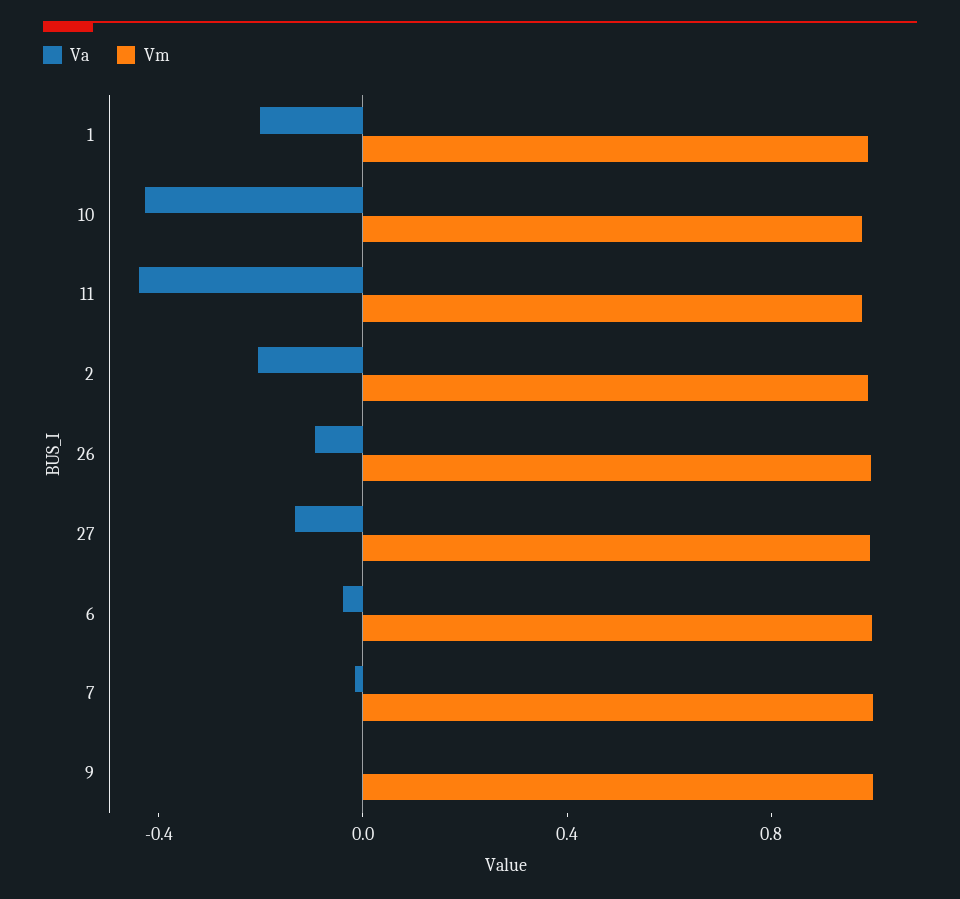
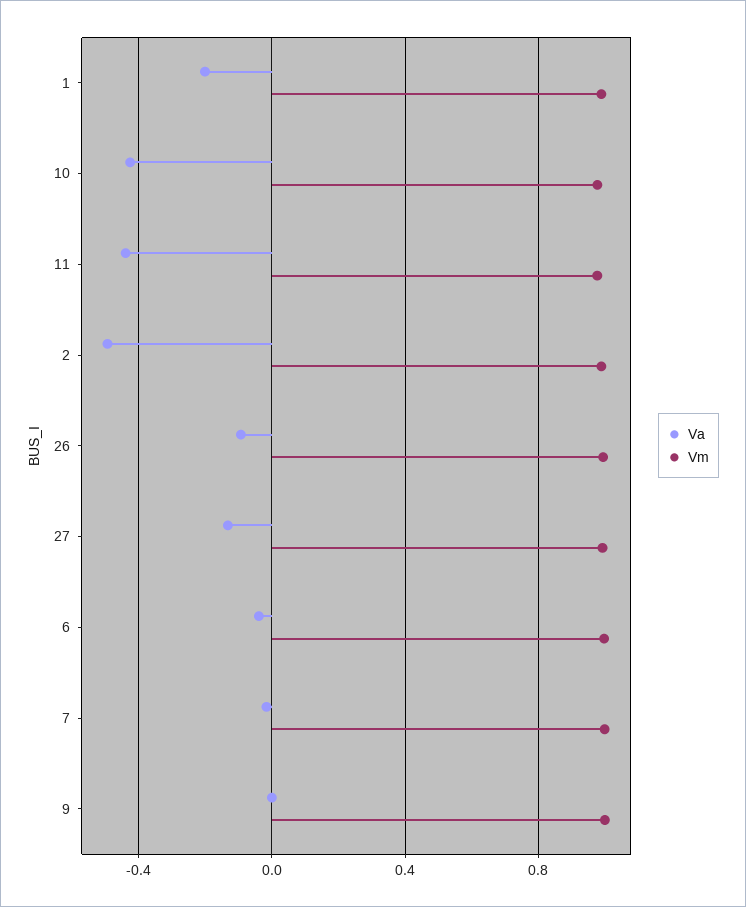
Va, 2: -0.2 -> -0.5

